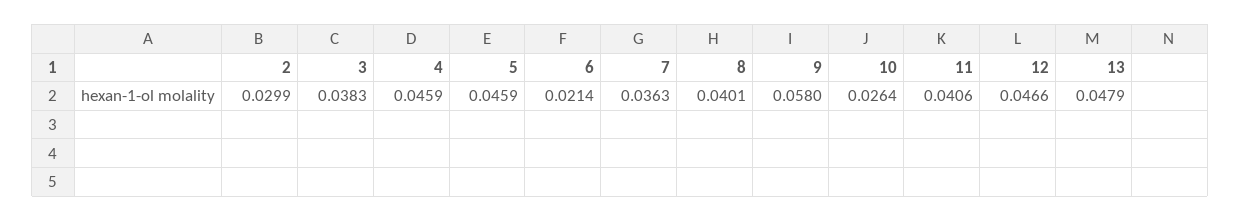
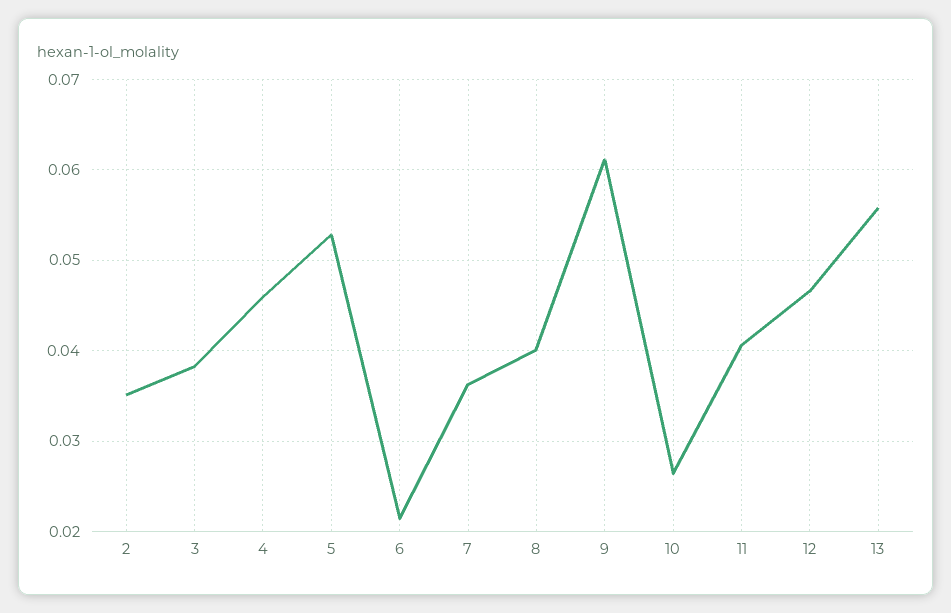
2: 0.0299 -> 0.035
5: 0.0459 -> 0.053
9: 0.058 -> 0.061
13: 0.0479 -> 0.056

